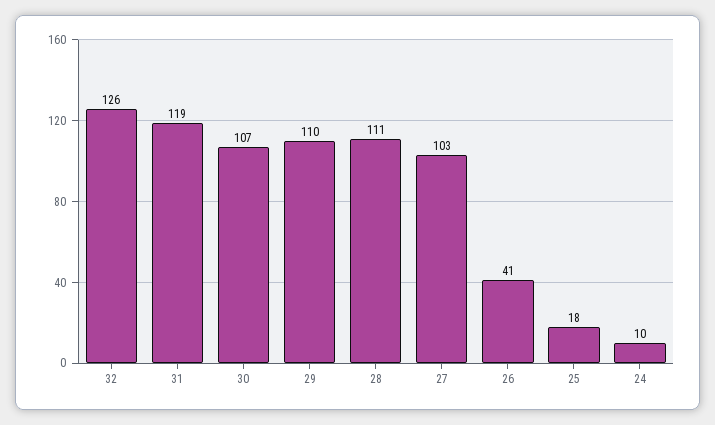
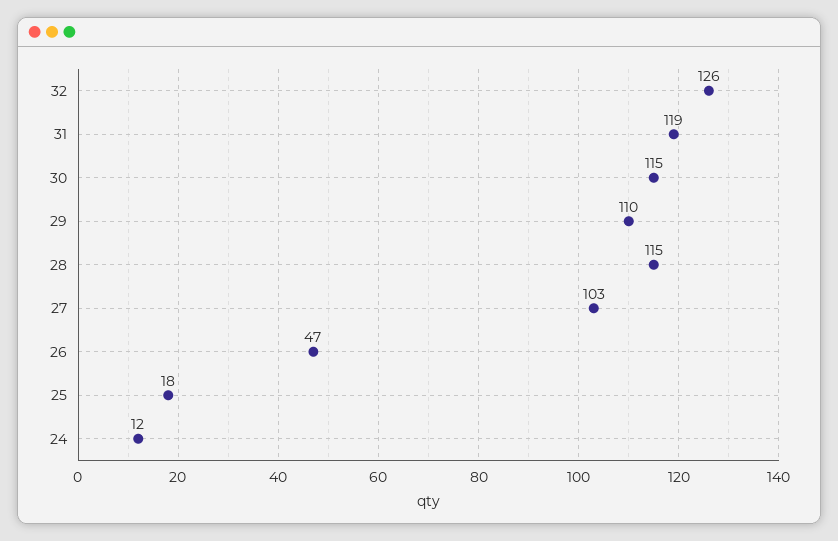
30: 107 -> 115
28: 111 -> 115
26: 41 -> 47
24: 10 -> 12

